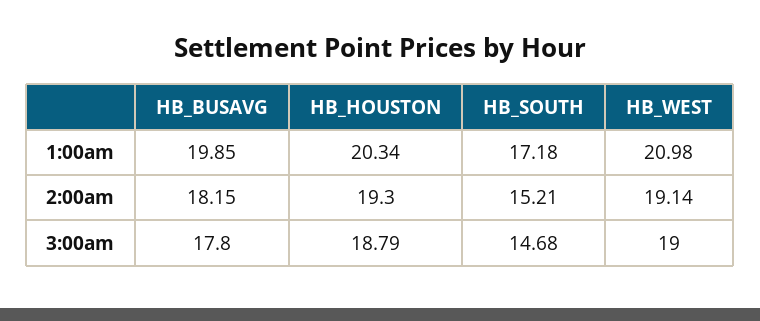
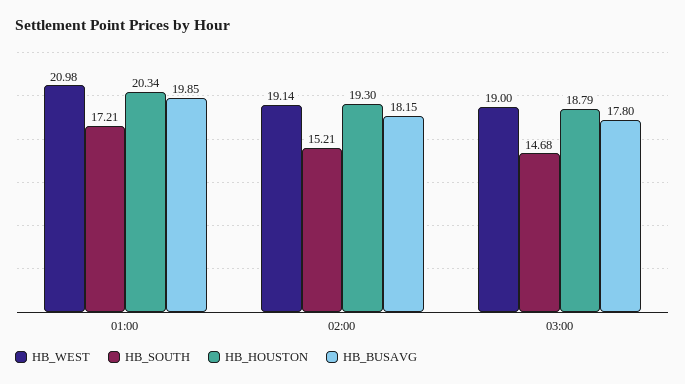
HB_SOUTH, 1:00am: 17.18 -> 17.21

